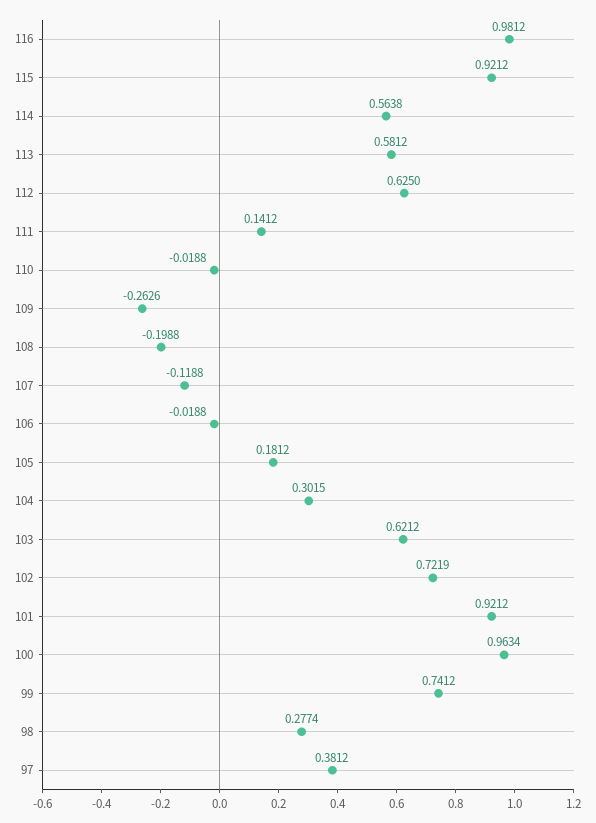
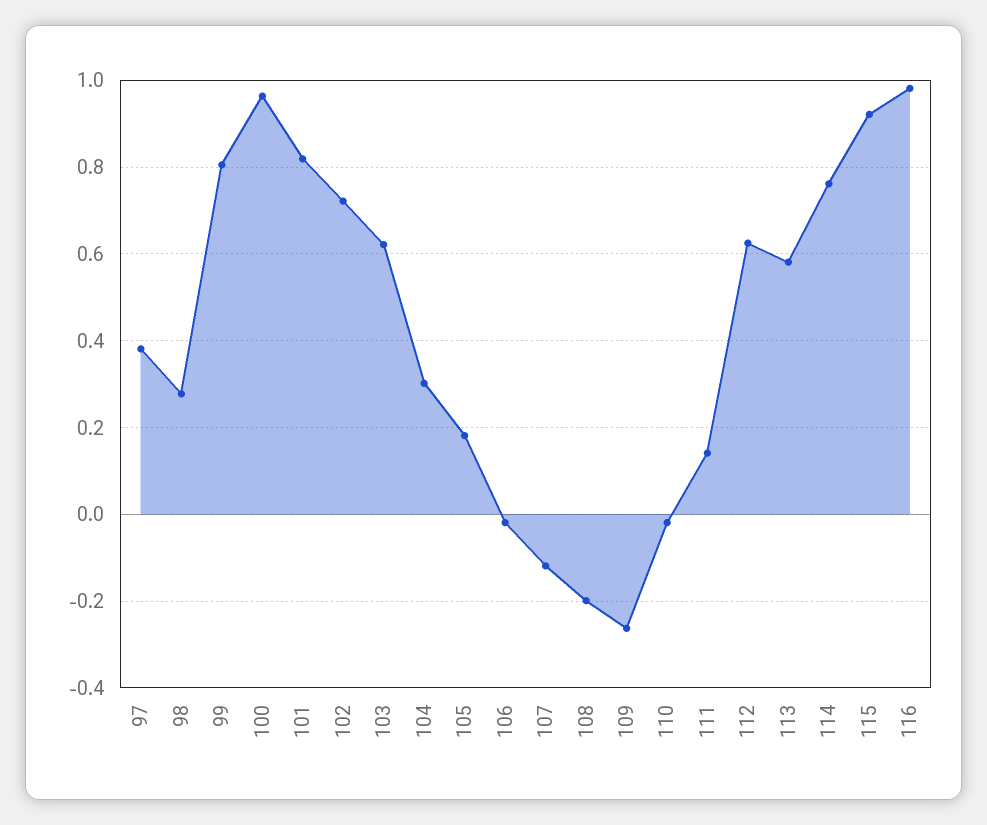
114: 0.5638 -> 0.76
101: 0.9212 -> 0.82
99: 0.7412 -> 0.8

